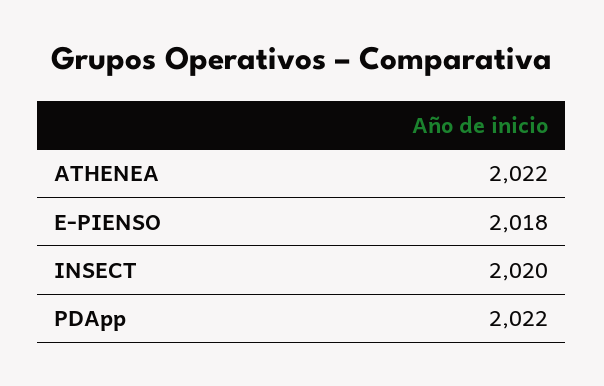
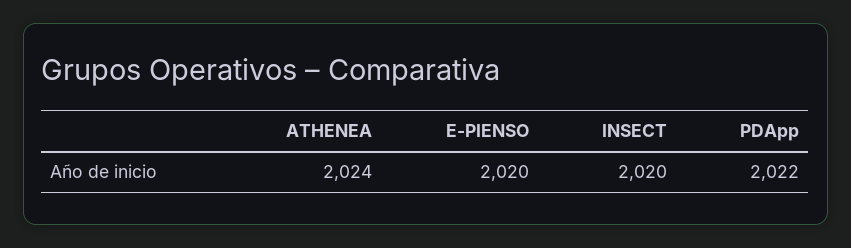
ATHENEA: 2022 -> 2024
E-PIENSO: 2018 -> 2020

